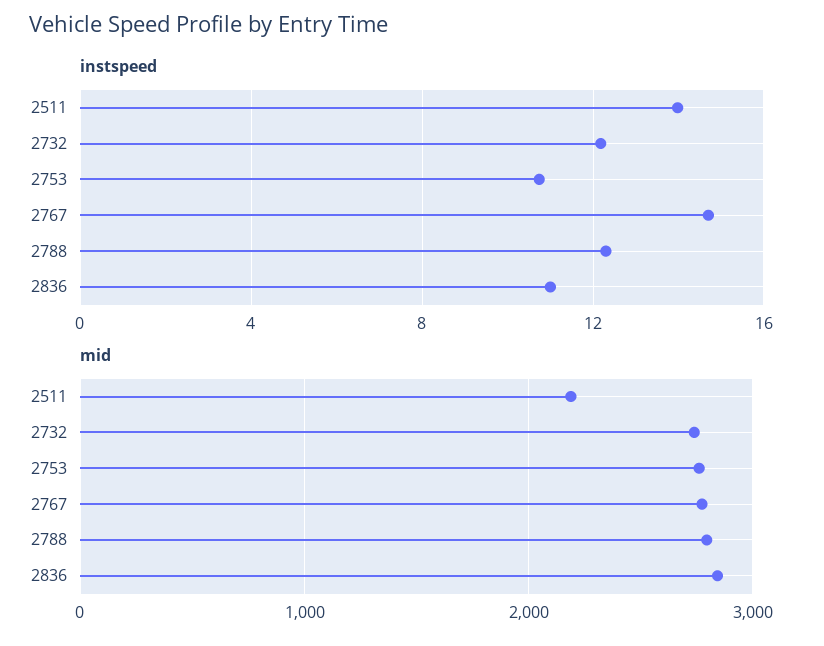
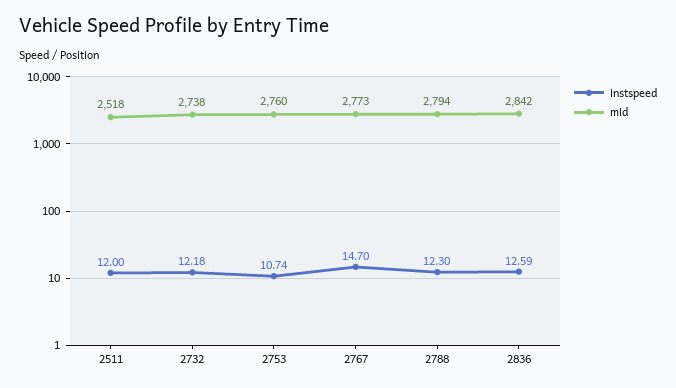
instspeed, 2511: 14 -> 12
instspeed, 2836: 11 -> 12.59
mid, 2511: 2200 -> 2518

